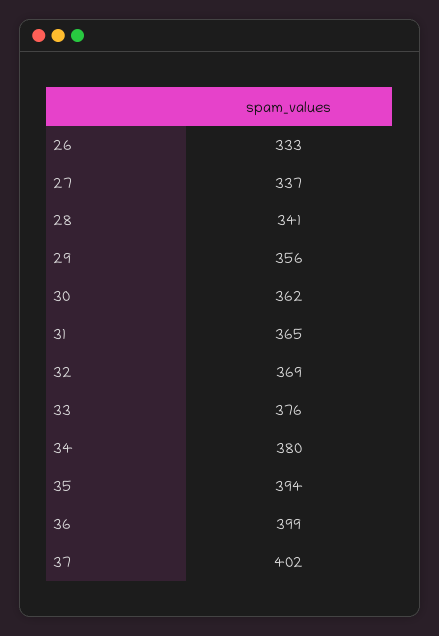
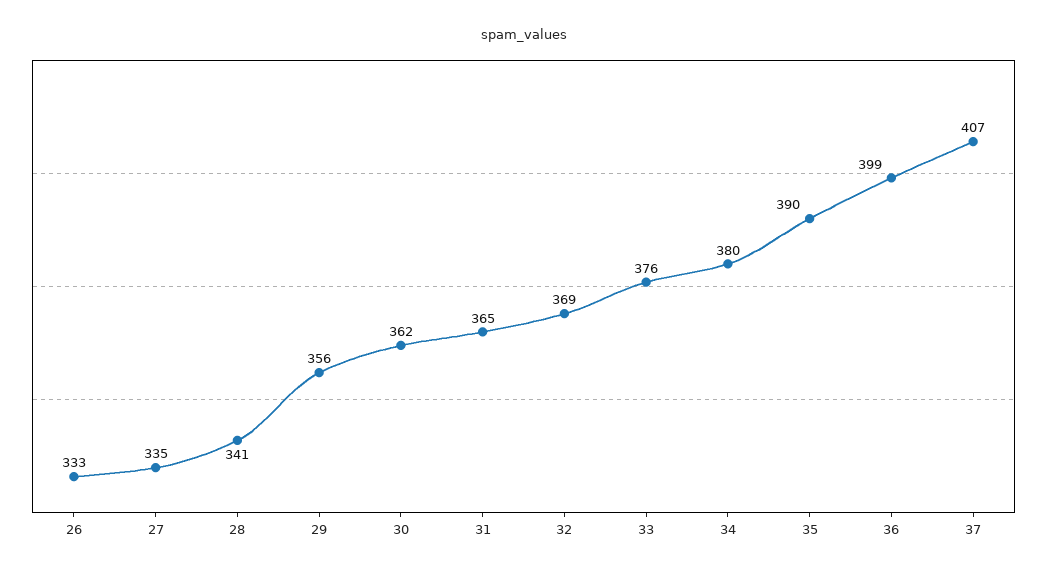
27: 337 -> 335
35: 394 -> 390
37: 402 -> 407

